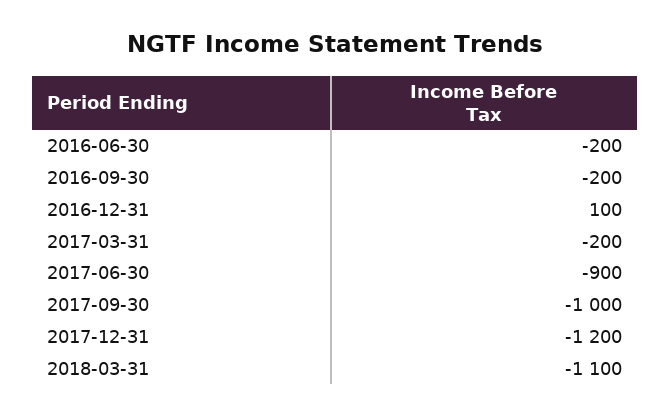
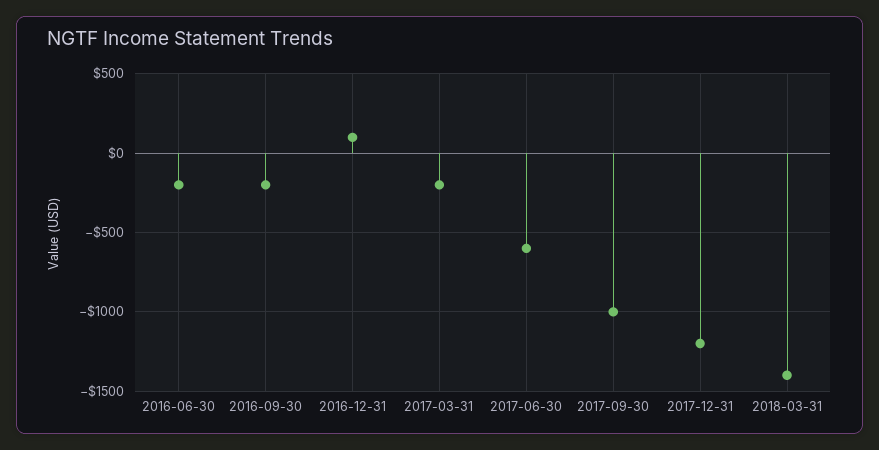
2017-06-30: -900 -> -600
2018-03-31: -1100 -> -1400

